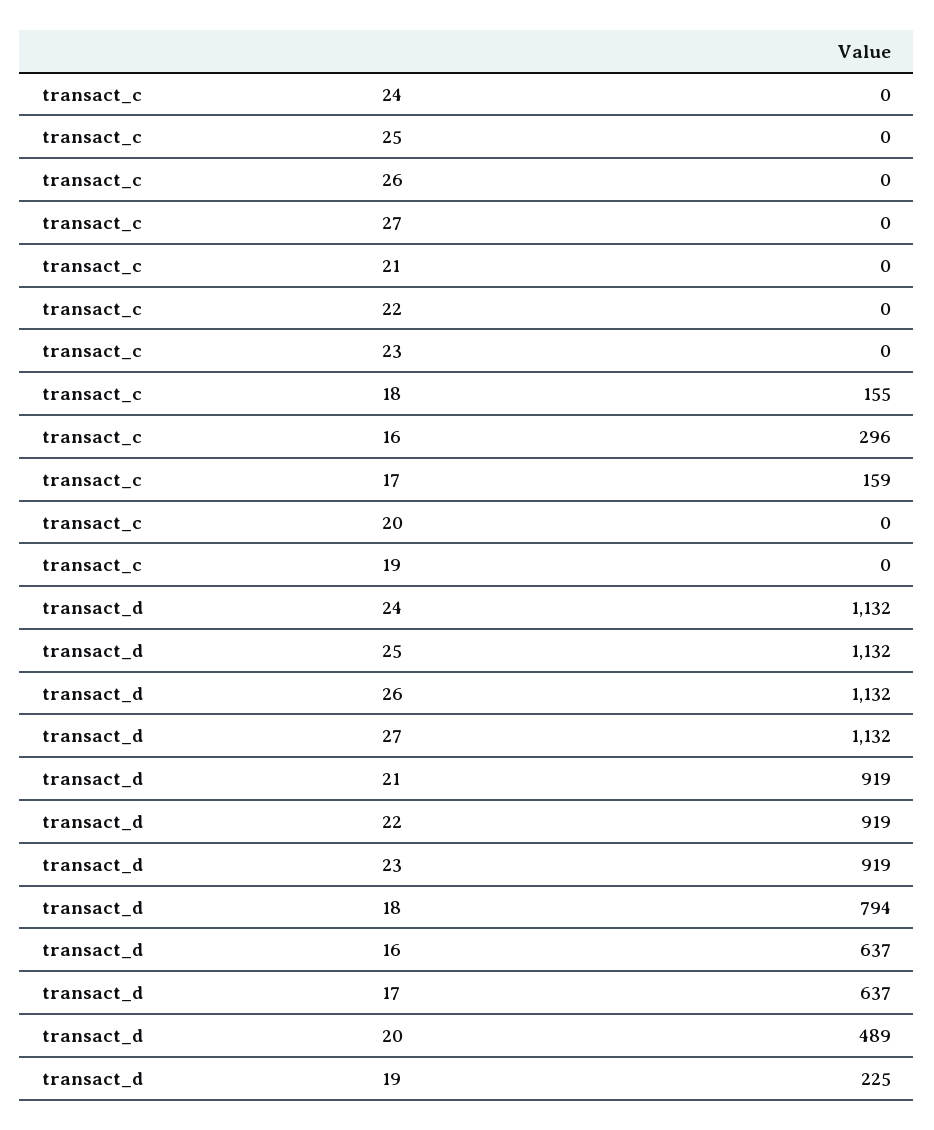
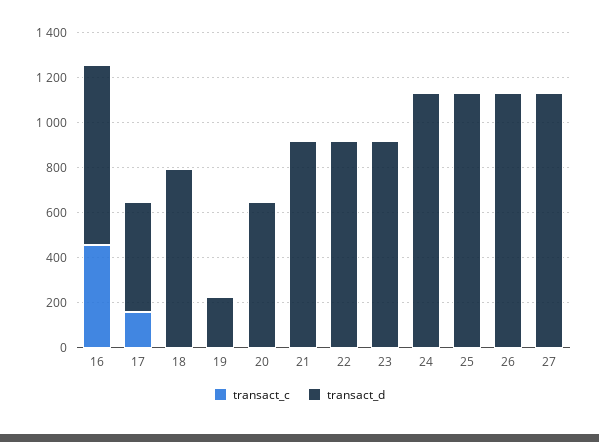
transact_c, 18: 155 -> 0
transact_c, 16: 296 -> 450
transact_d, 16: 637 -> 800
transact_d, 17: 637 -> 500
transact_d, 20: 489 -> 650

